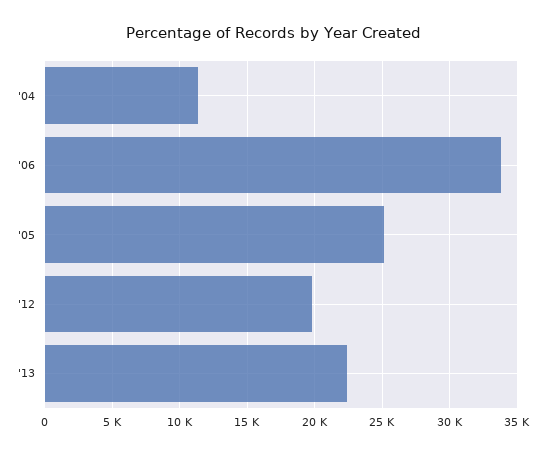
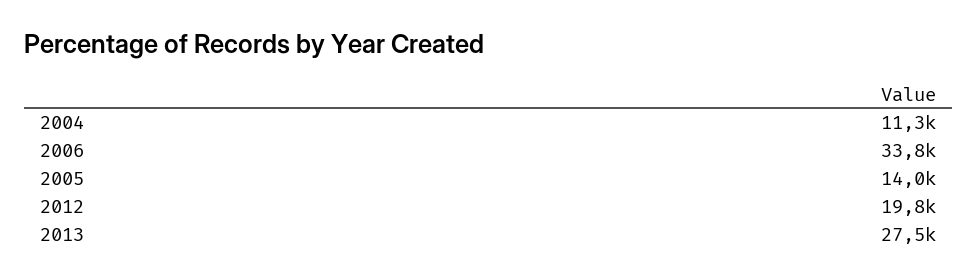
'05: 25000 -> 14000
'13: 22500 -> 27500

